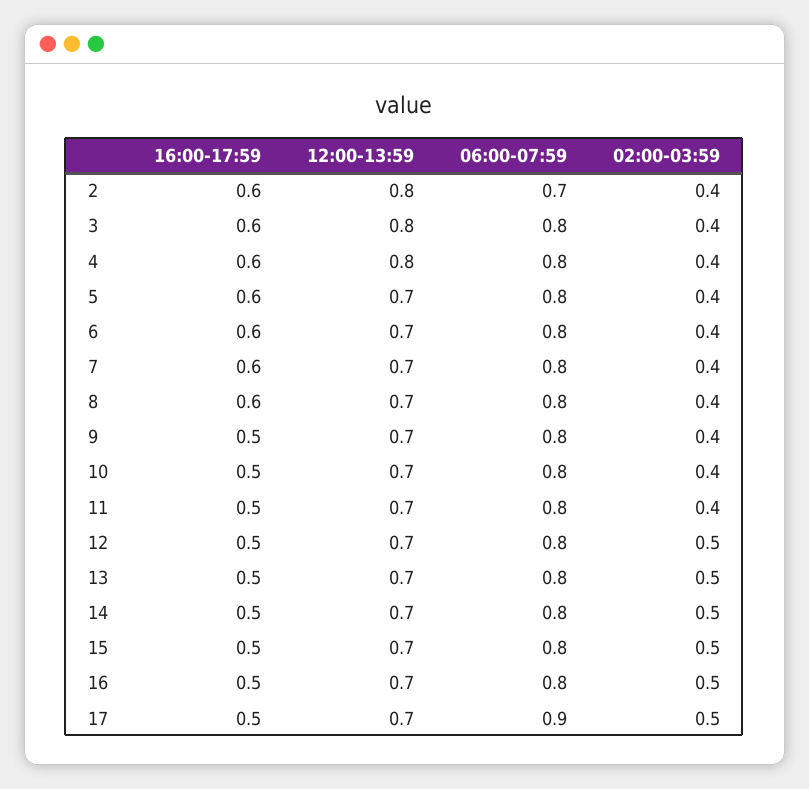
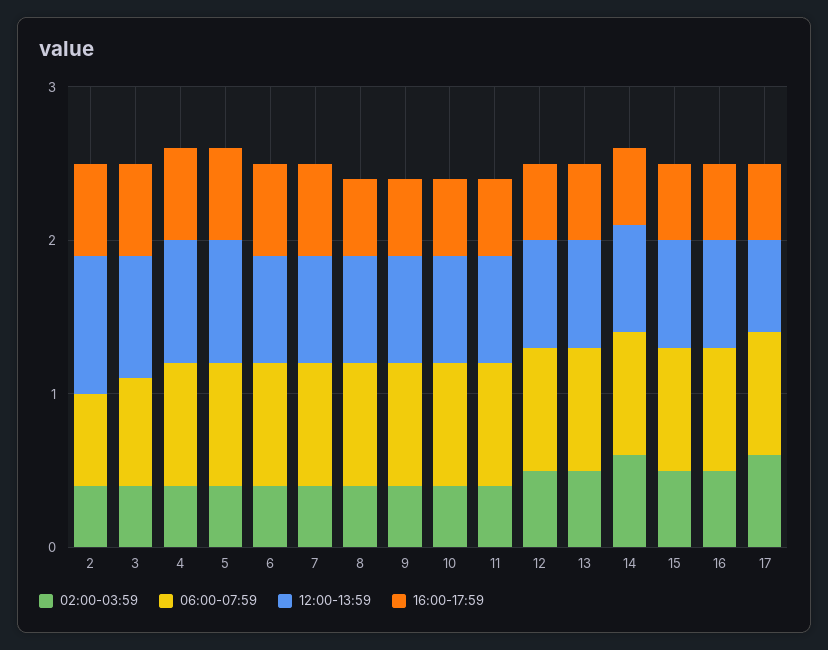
12:00-13:59, 2: 0.8 -> 0.9
06:00-07:59, 2: 0.7 -> 0.6
06:00-07:59, 3: 0.8 -> 0.7
12:00-13:59, 5: 0.7 -> 0.8
16:00-17:59, 8: 0.6 -> 0.5
02:00-03:59, 14: 0.5 -> 0.6
12:00-13:59, 17: 0.7 -> 0.6
06:00-07:59, 17: 0.9 -> 0.8
02:00-03:59, 17: 0.5 -> 0.6

